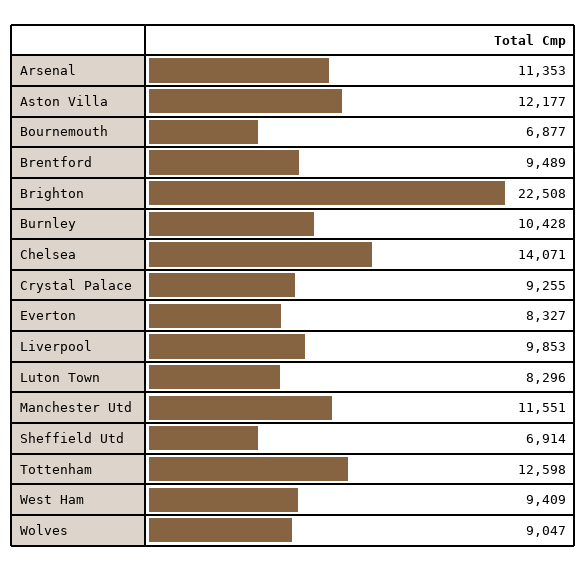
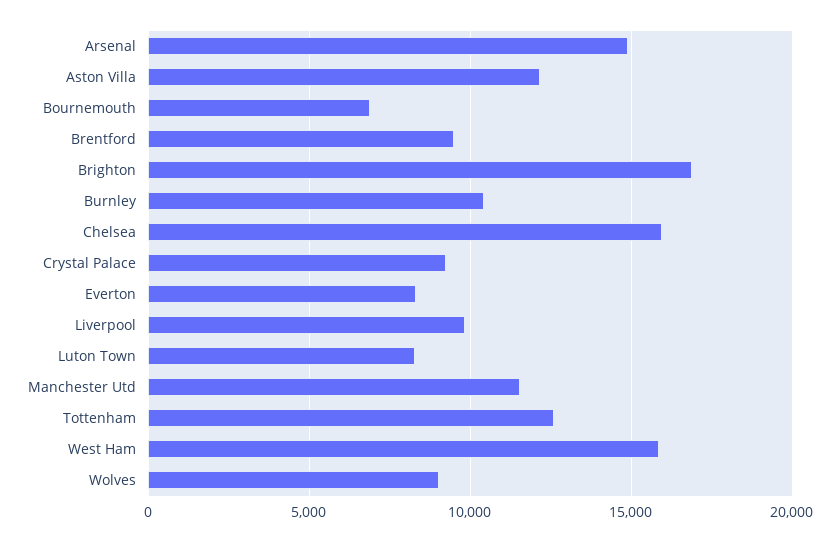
Arsenal: 11353 -> 15000
Brighton: 22508 -> 17000
Chelsea: 14071 -> 16000
Sheffield Utd: 6914 -> none
West Ham: 9409 -> 16000

